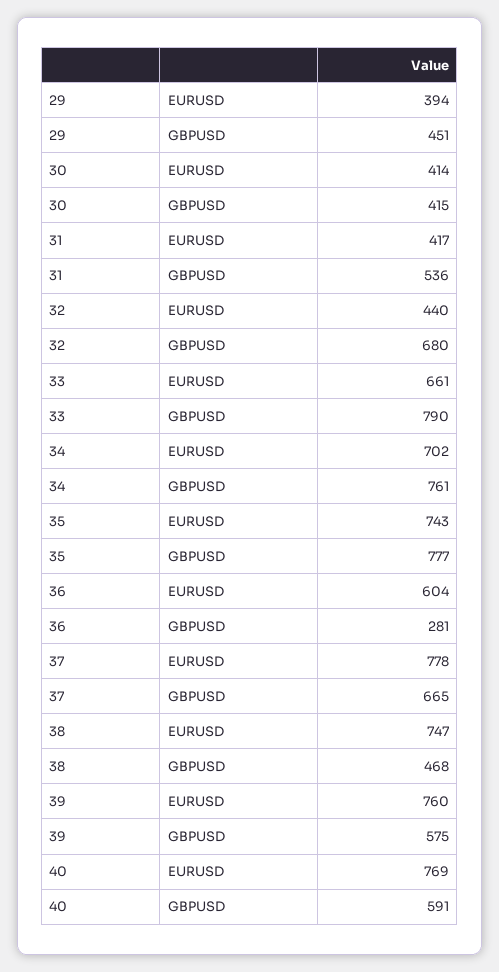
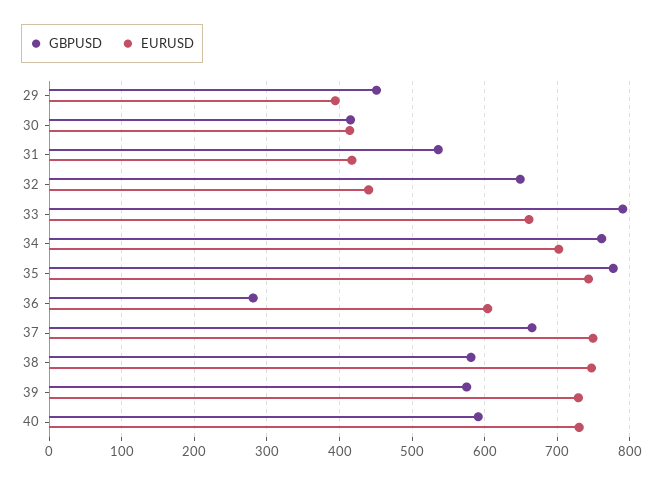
GBPUSD, 32: 680 -> 650
EURUSD, 37: 778 -> 750
GBPUSD, 38: 468 -> 580
EURUSD, 39: 760 -> 730
EURUSD, 40: 769 -> 730

